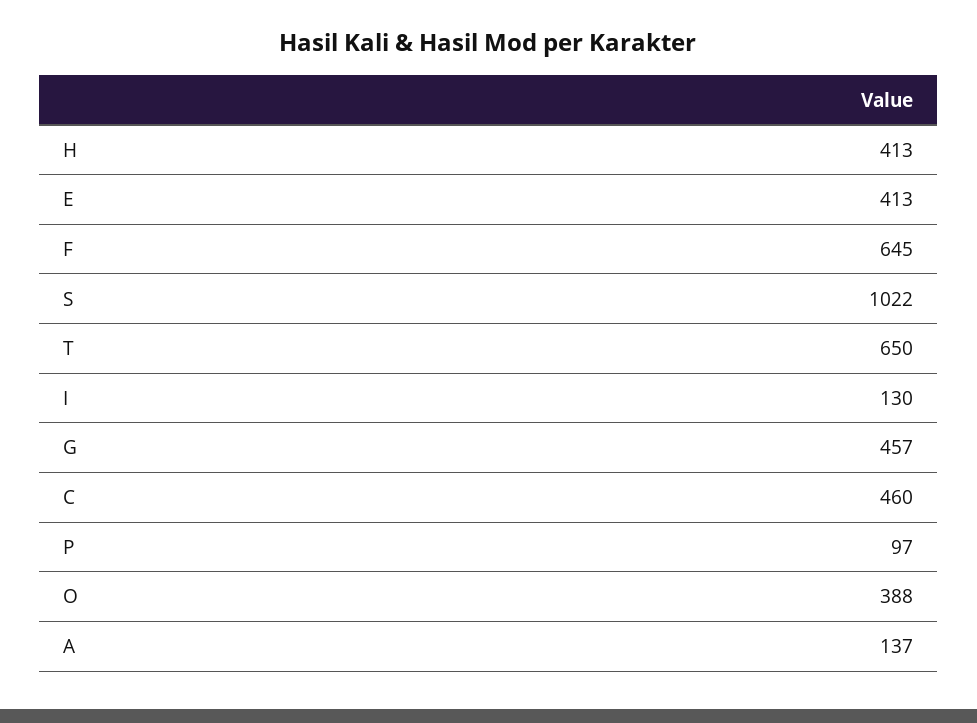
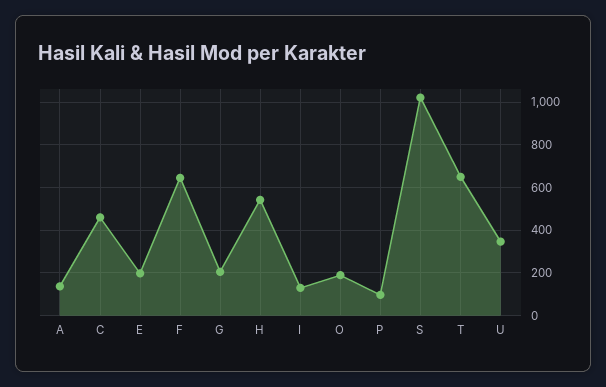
H: 413 -> 550
E: 413 -> 200
G: 457 -> 200
O: 388 -> 200
U: none -> 350

